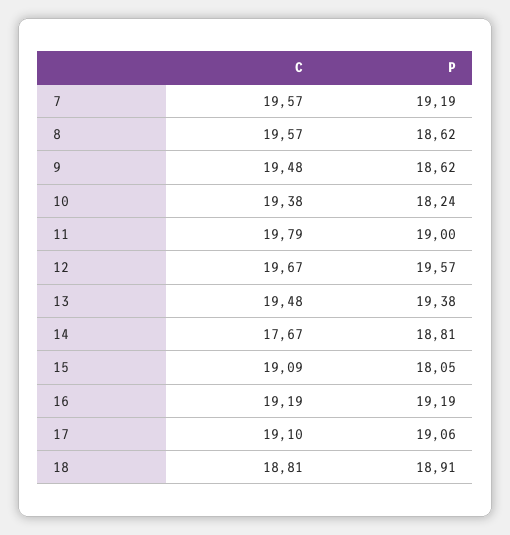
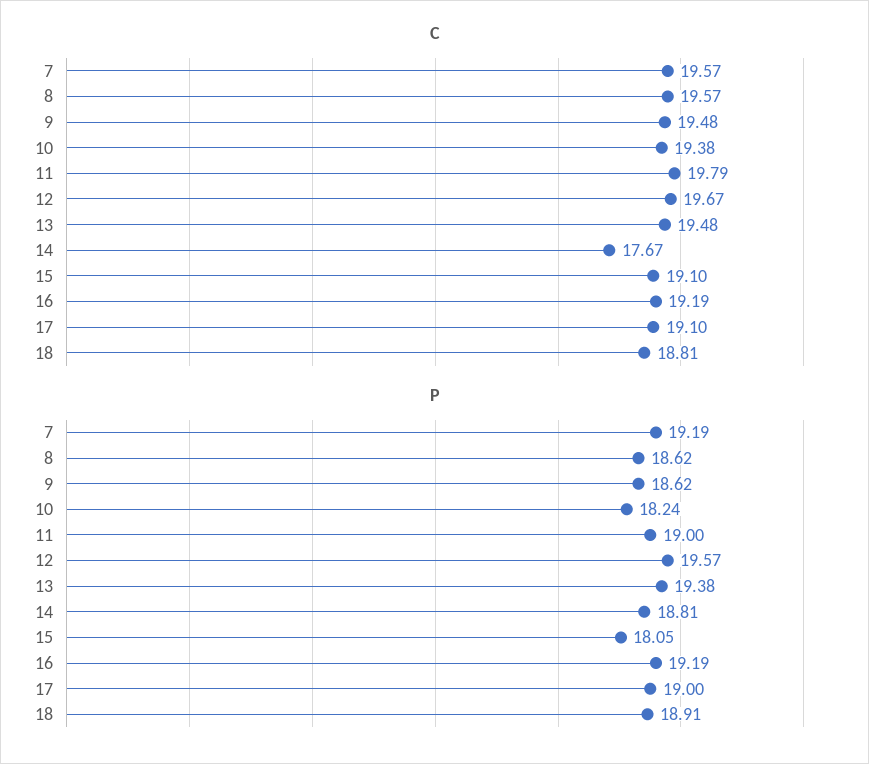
C, 15: 19.09 -> 19.1
P, 17: 19.06 -> 19

